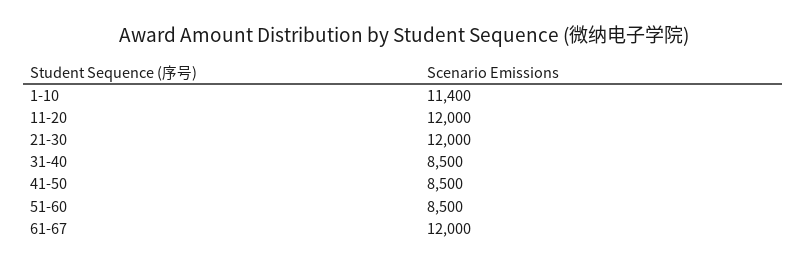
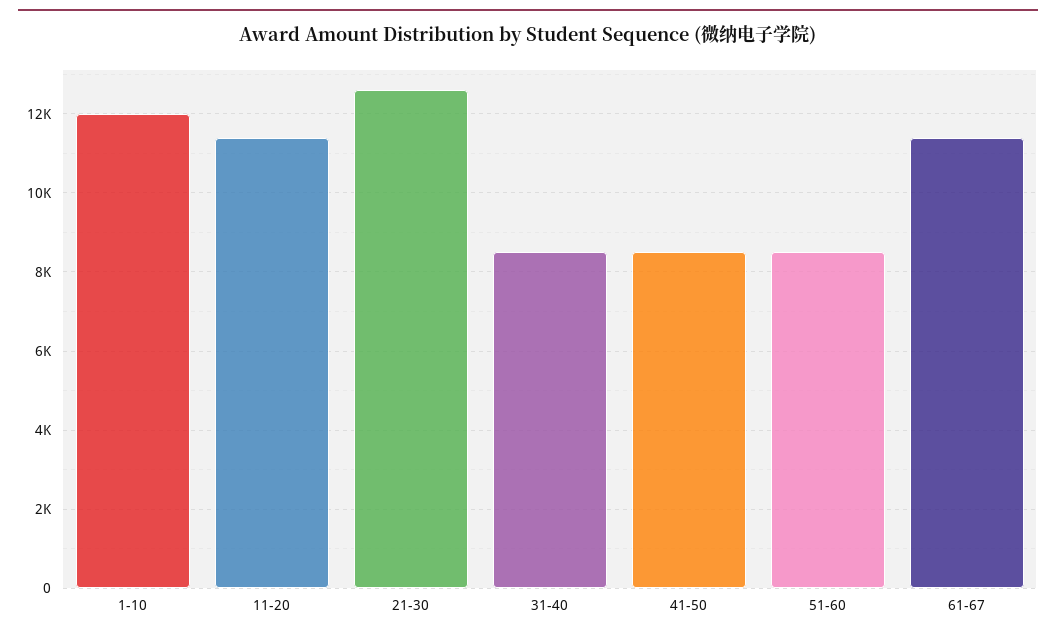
1-10: 11400 -> 12000
11-20: 12000 -> 11400
21-30: 12000 -> 12600
61-67: 12000 -> 11400

